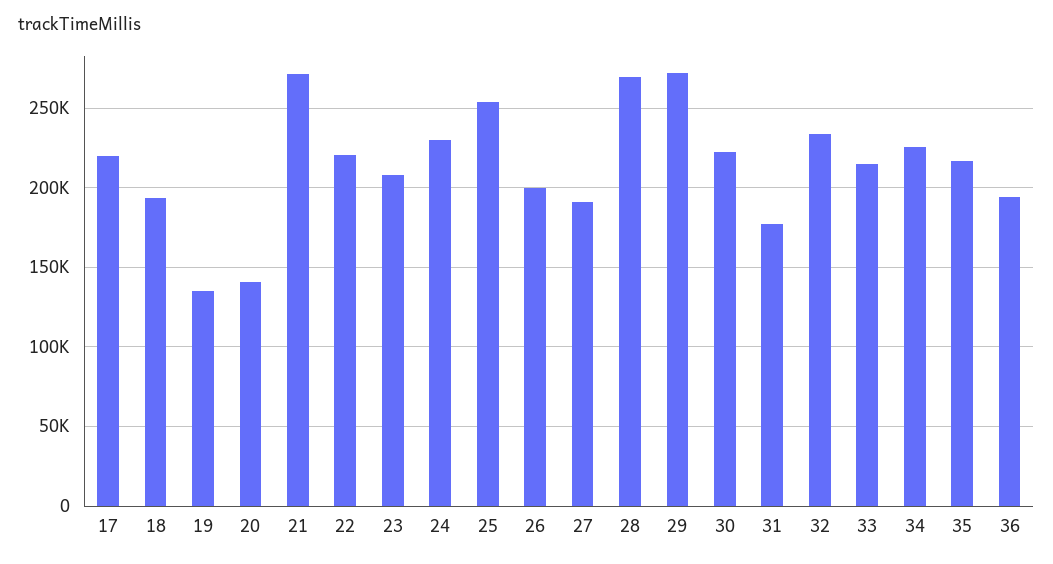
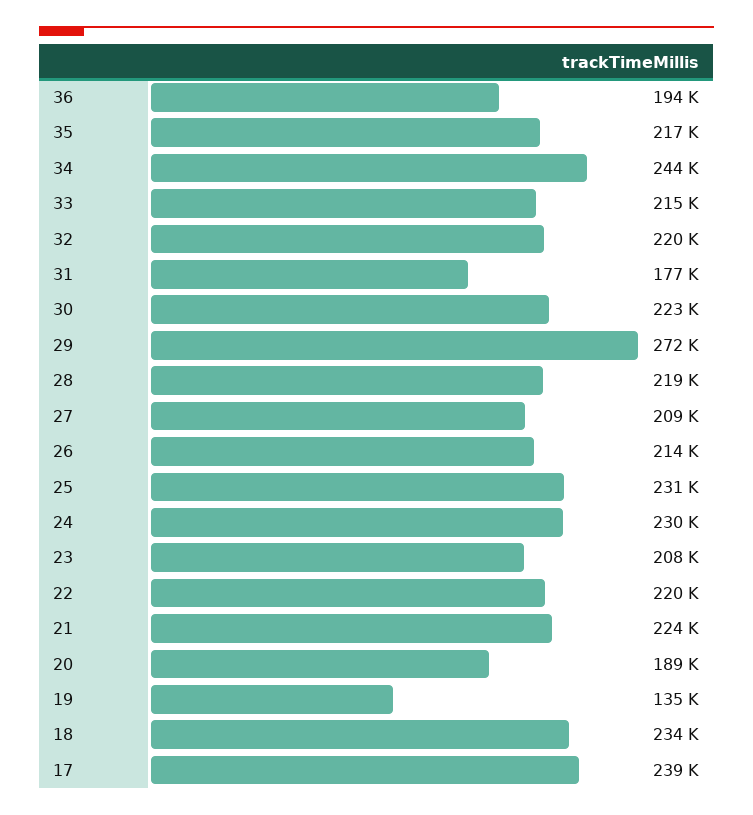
17: 220000 -> 239000
18: 195000 -> 234000
20: 140000 -> 189000
21: 270000 -> 224000
25: 255000 -> 231000
26: 200000 -> 214000
27: 190000 -> 209000
28: 270000 -> 219000
32: 235000 -> 220000
34: 225000 -> 244000

